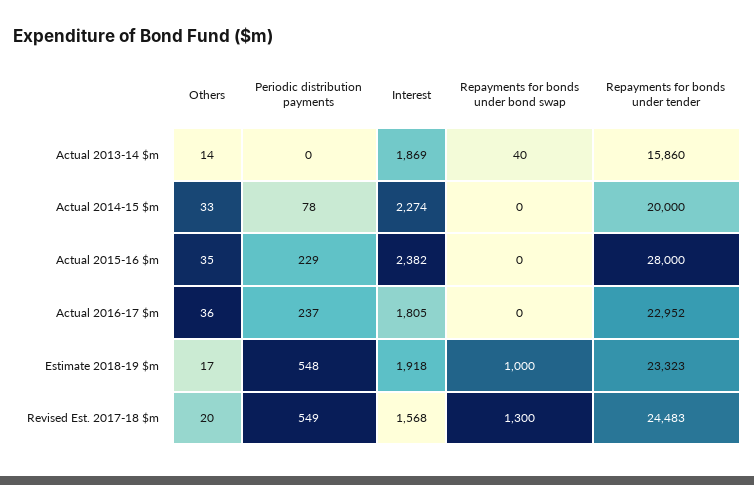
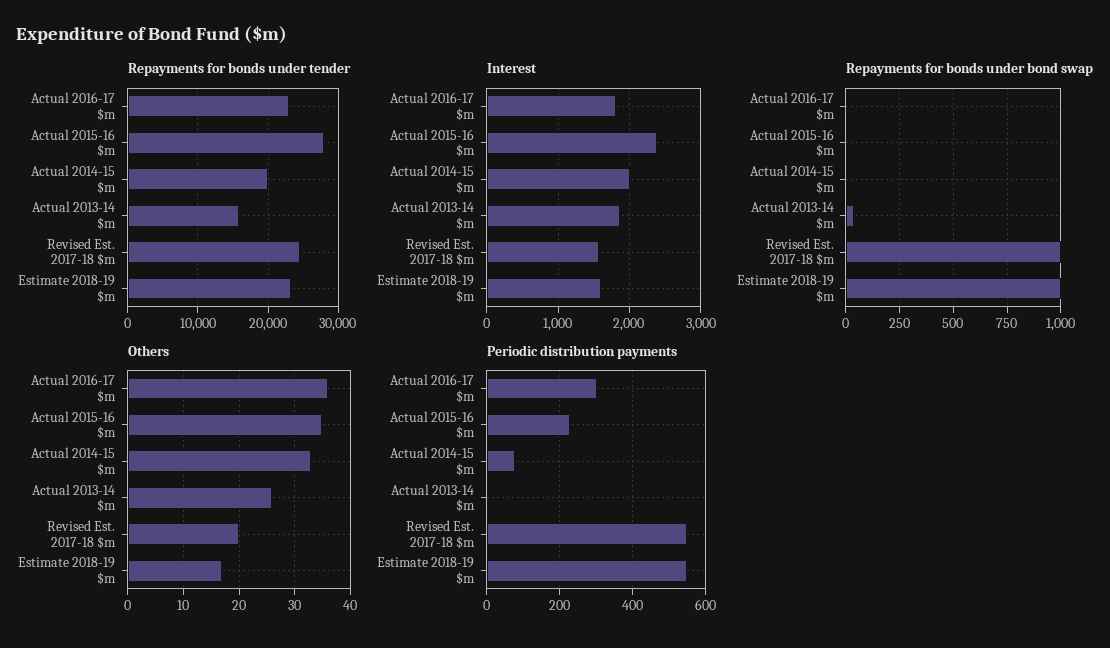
Others, Actual 2013-14 $m: 14 -> 25
Interest, Actual 2014-15 $m: 2274 -> 2000
Periodic distribution payments, Actual 2016-17 $m: 237 -> 300
Interest, Estimate 2018-19 $m: 1918 -> 1600
Repayments for bonds under bond swap, Revised Est. 2017-18 $m: 1300 -> 1000

